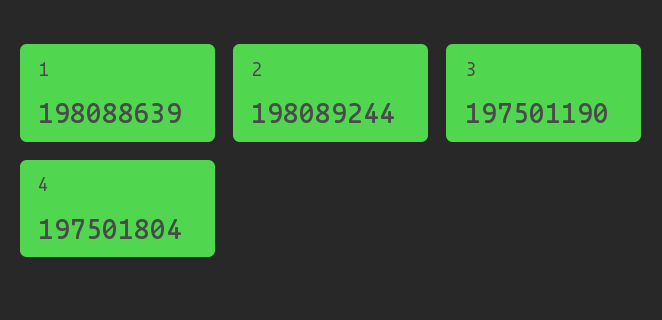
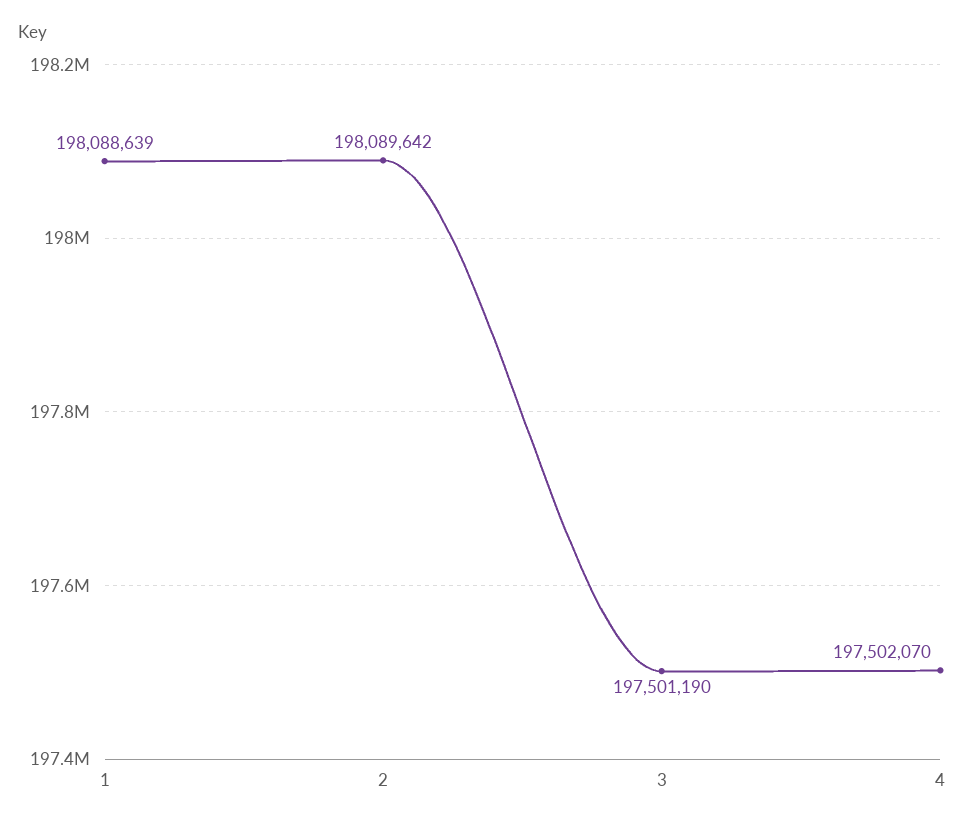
2: 198089244 -> 198089642
4: 197501804 -> 197502070

